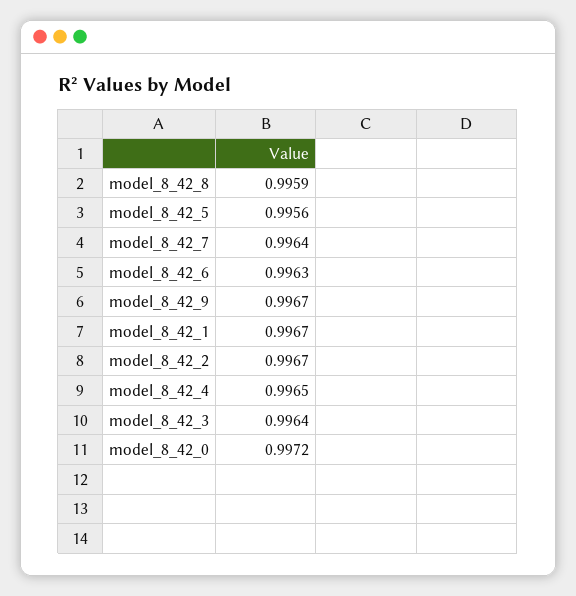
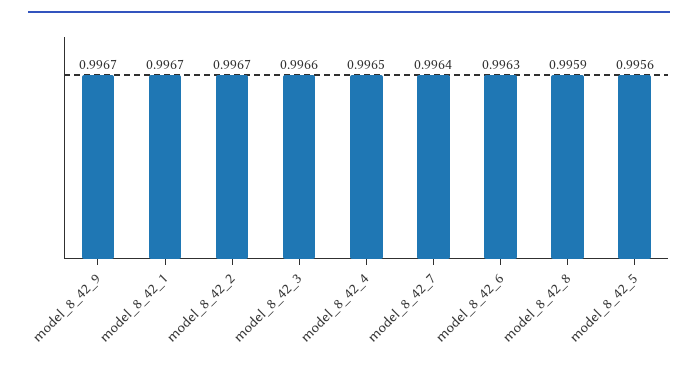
model_8_42_3: 0.9964 -> 0.9966
model_8_42_0: 0.9972 -> none

